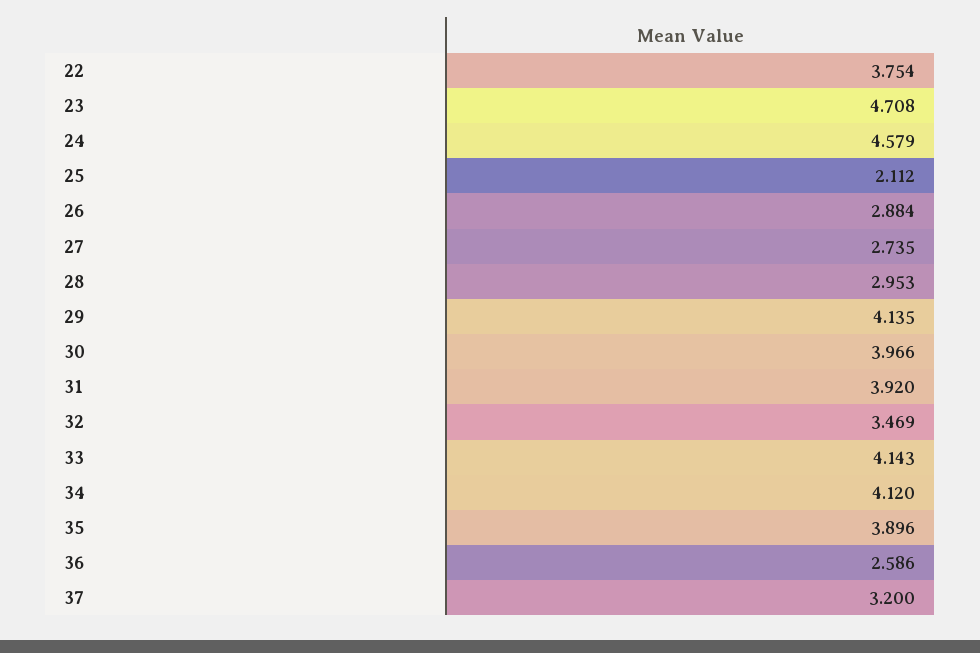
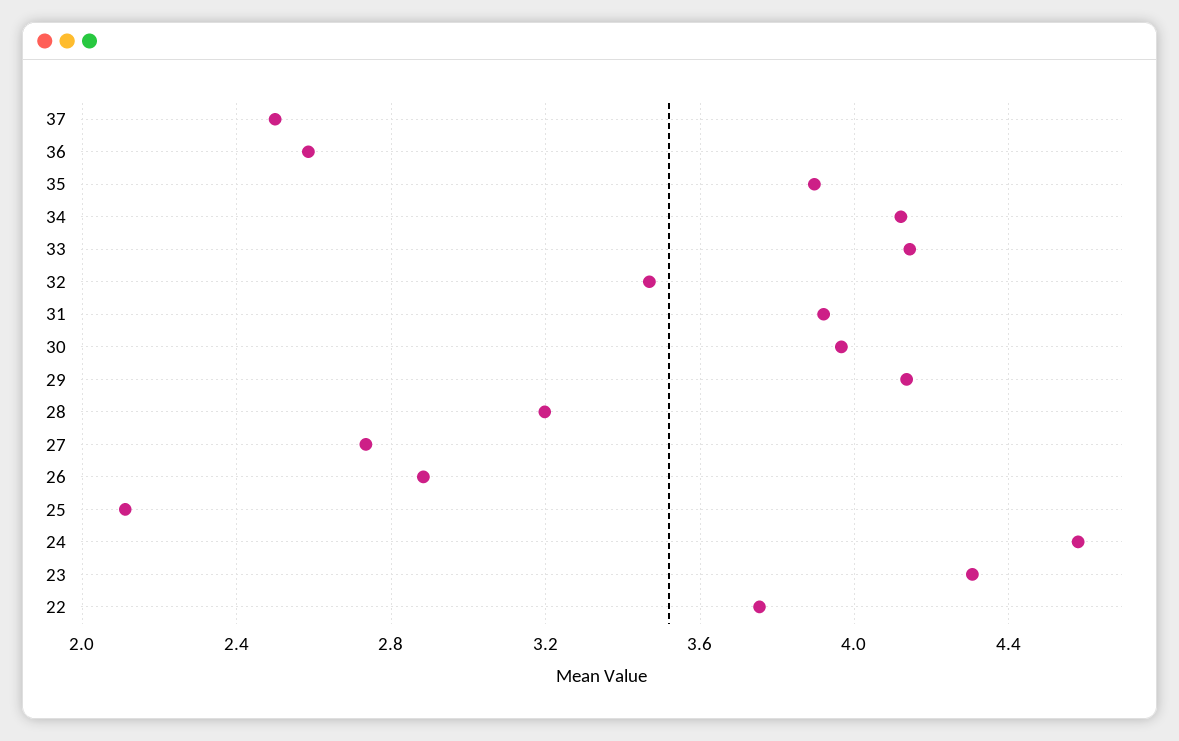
23: 4.708 -> 4.3
28: 2.953 -> 3.2
37: 3.2 -> 2.5

